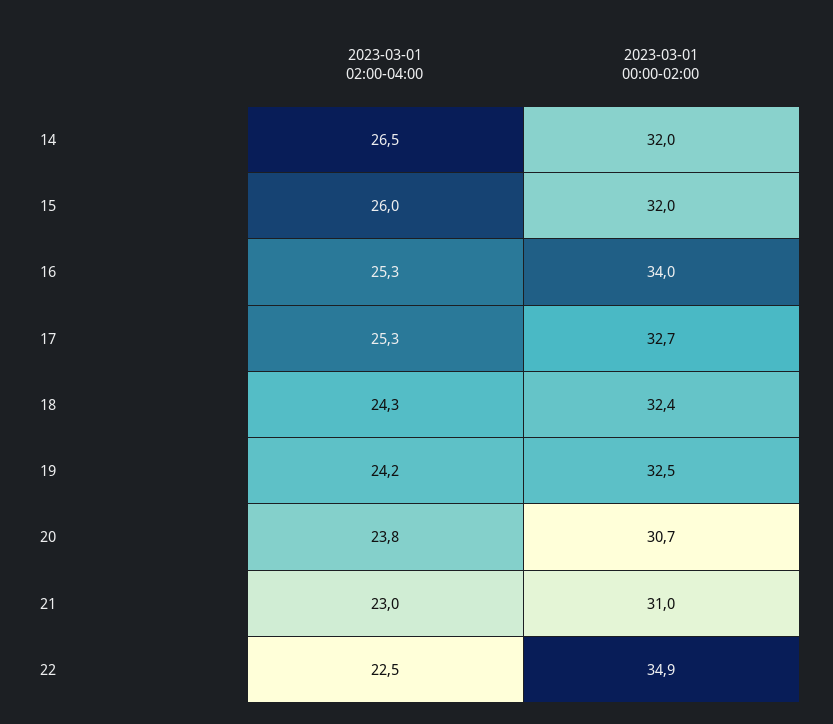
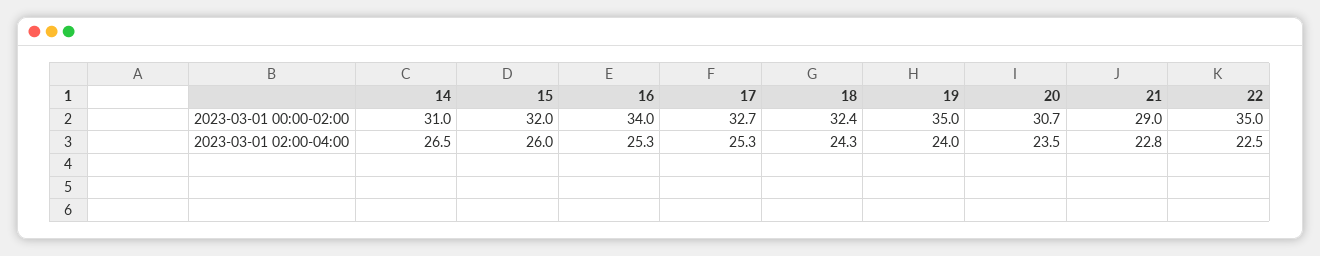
2023-03-01 00:00-02:00, 14: 32 -> 31
2023-03-01 02:00-04:00, 19: 24.2 -> 24
2023-03-01 00:00-02:00, 19: 32.5 -> 35
2023-03-01 02:00-04:00, 20: 23.8 -> 23.5
2023-03-01 02:00-04:00, 21: 23 -> 22.8
2023-03-01 00:00-02:00, 21: 31 -> 29
2023-03-01 00:00-02:00, 22: 34.9 -> 35

